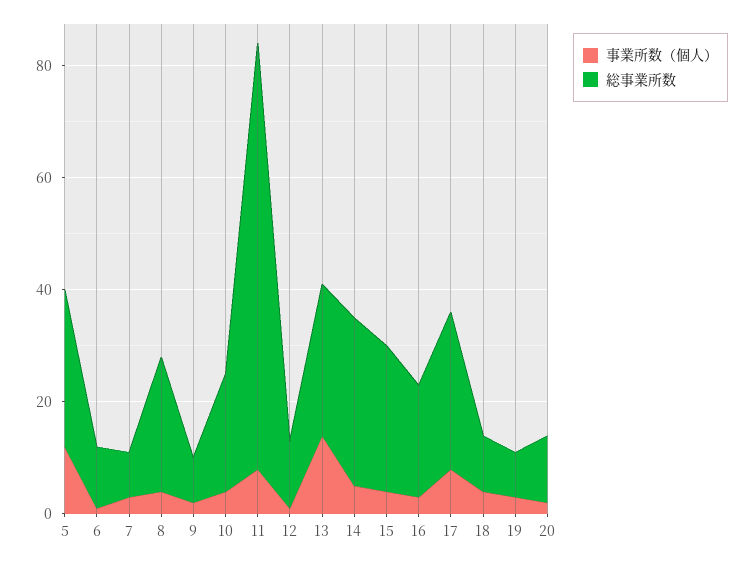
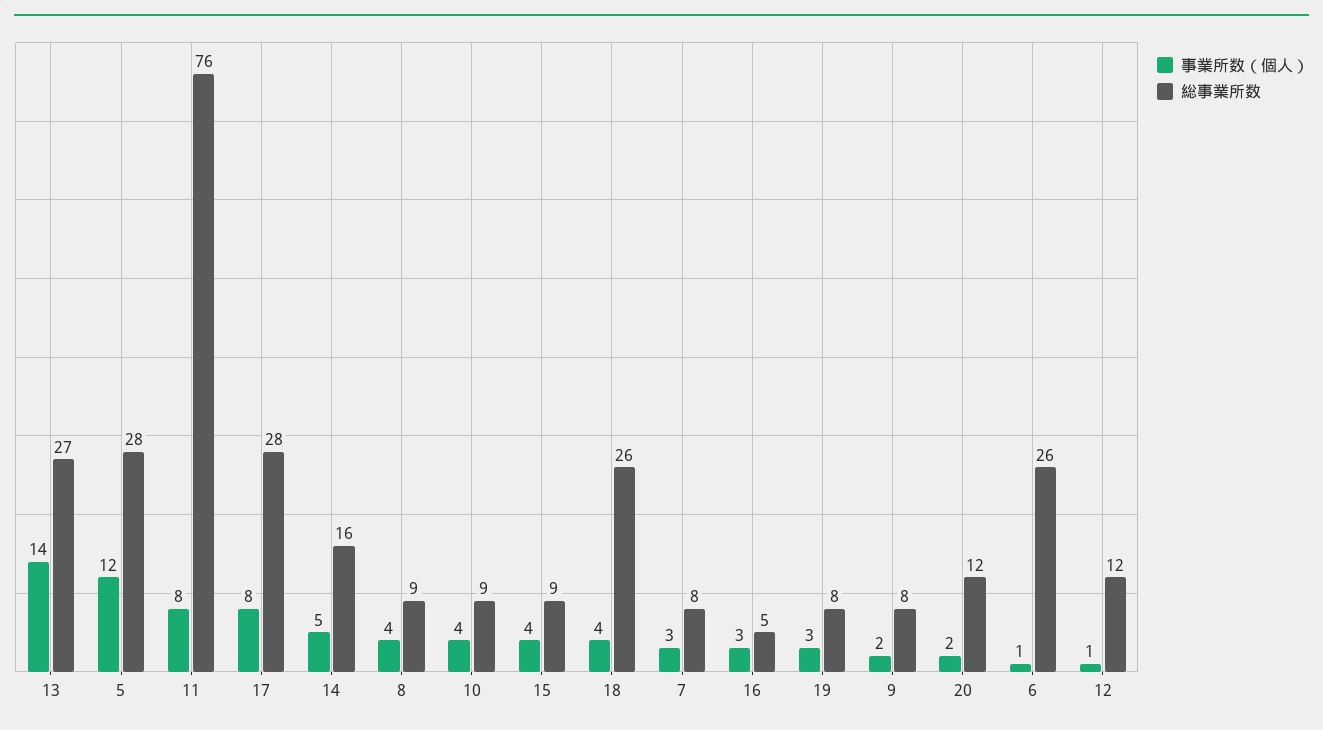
総事業所数, 6: 10 -> 26
総事業所数, 8: 25 -> 9
総事業所数, 10: 20 -> 9
総事業所数, 14: 30 -> 16
総事業所数, 15: 25 -> 9
総事業所数, 16: 20 -> 5
総事業所数, 18: 10 -> 26

